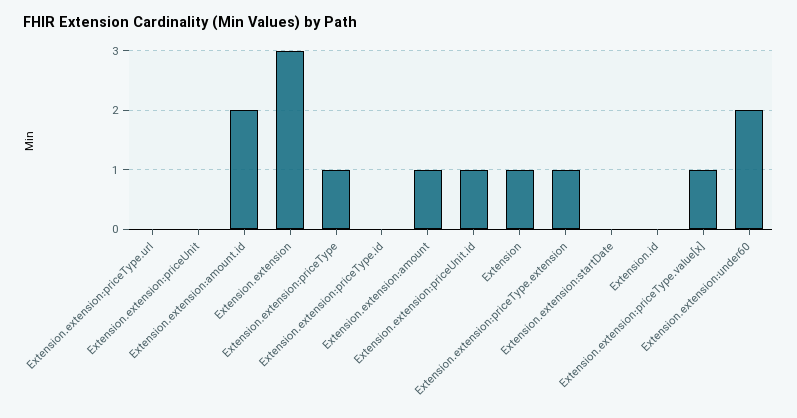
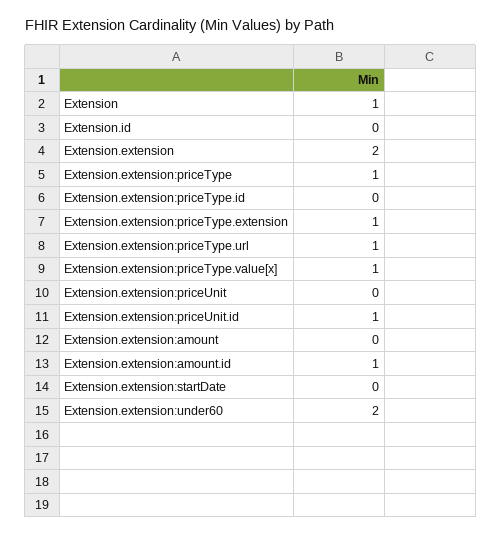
Extension.extension:priceType.url: 0 -> 1
Extension.extension:amount.id: 2 -> 1
Extension.extension: 3 -> 2
Extension.extension:amount: 1 -> 0

